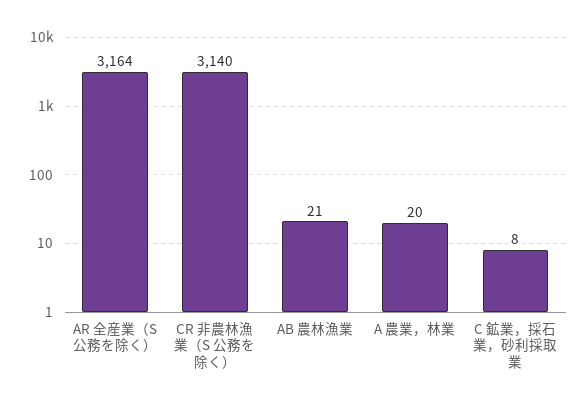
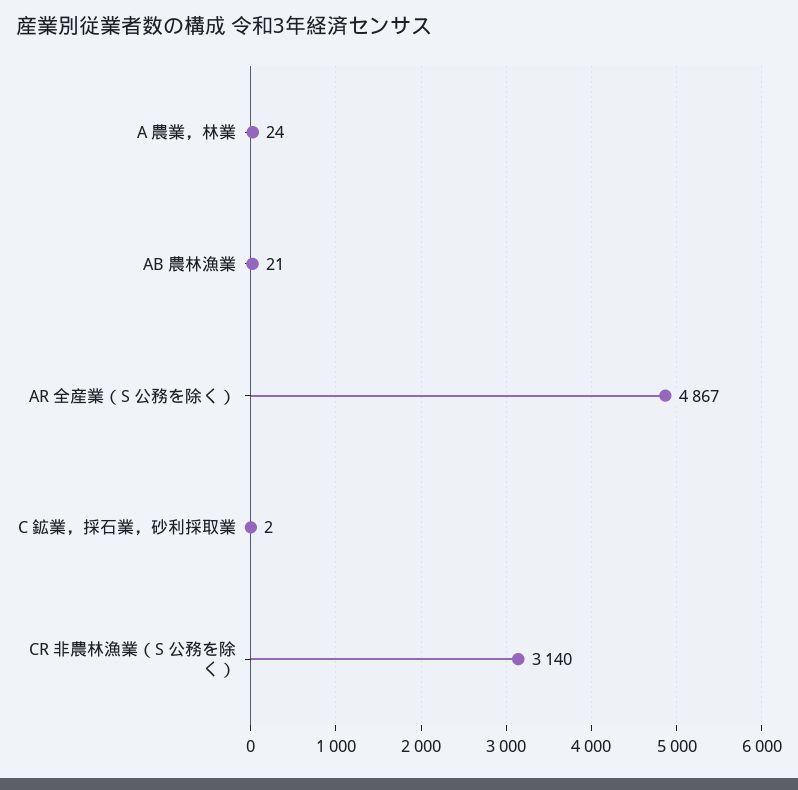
AR 全産業（S 公務を除く）: 3164 -> 4867
A 農業，林業: 20 -> 24
C 鉱業，採石業，砂利採取業: 8 -> 2

